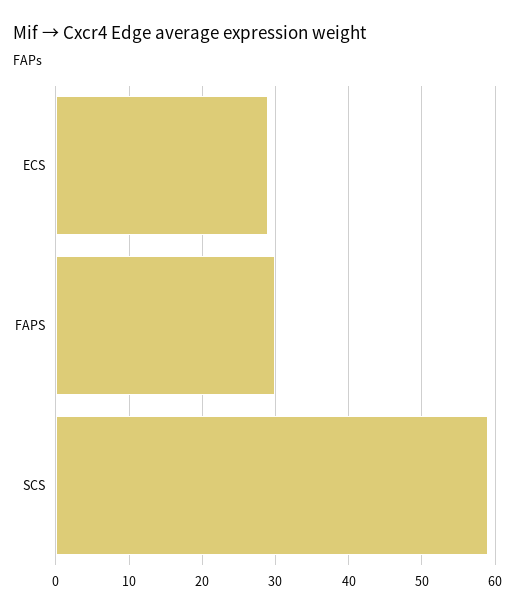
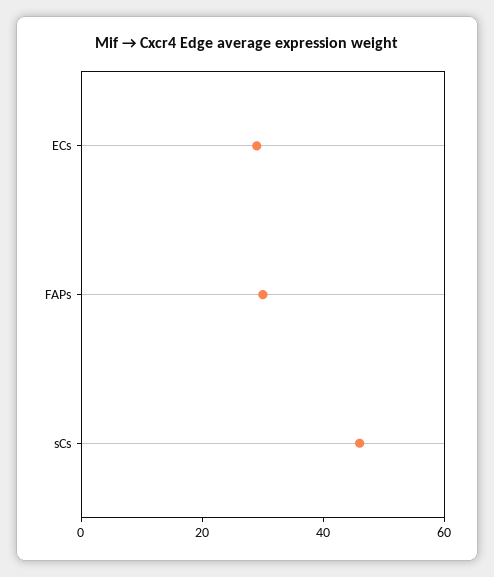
SCS: 59 -> 45

